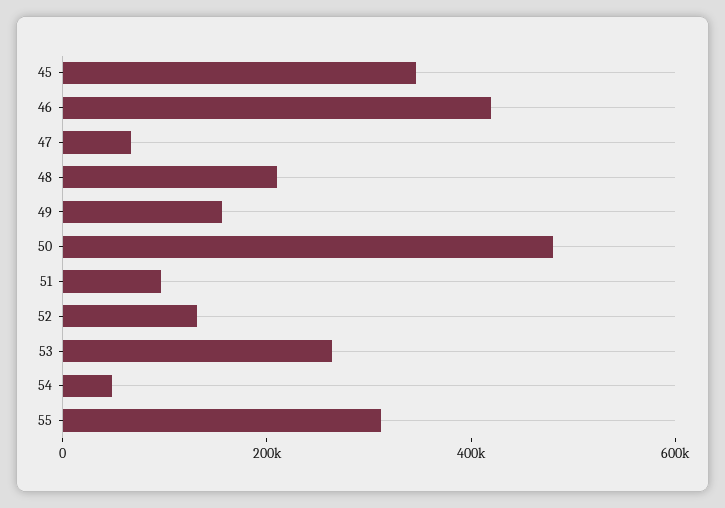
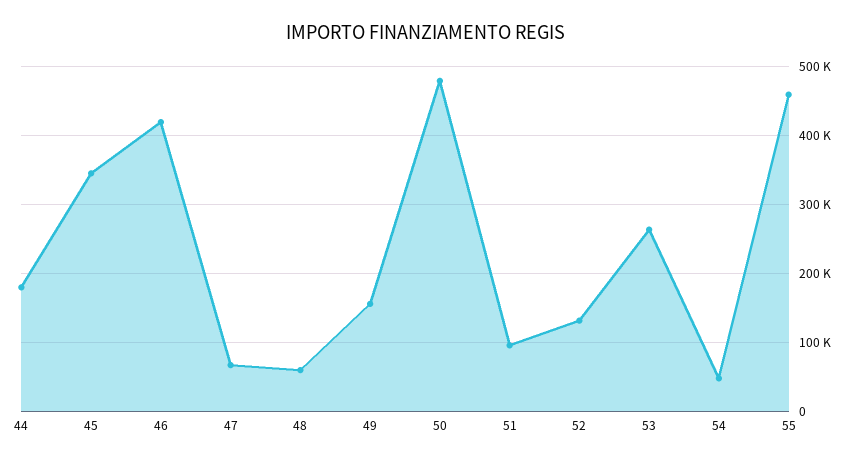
48: 200000 -> 60000
55: 300000 -> 460000
44: none -> 180000

